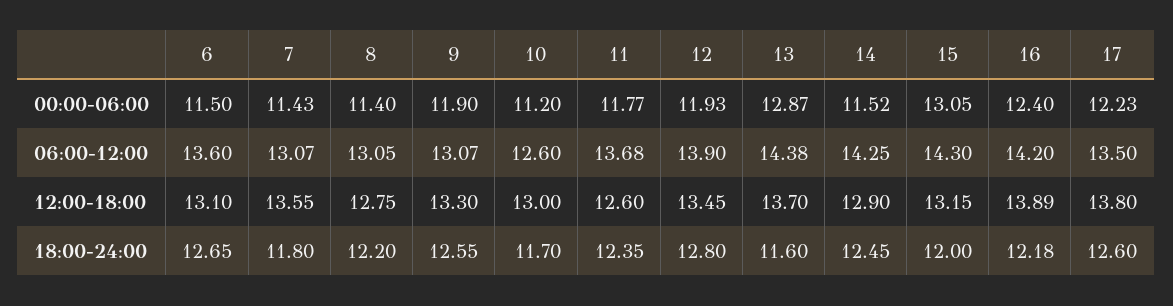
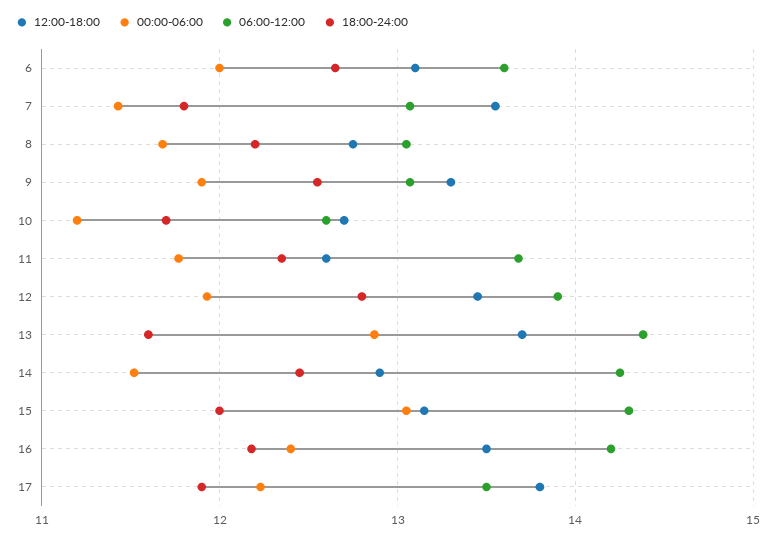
00:00-06:00, 6: 11.5 -> 12
00:00-06:00, 8: 11.4 -> 11.7
12:00-18:00, 10: 13 -> 12.7
12:00-18:00, 16: 13.89 -> 13.5
18:00-24:00, 17: 12.6 -> 11.9

